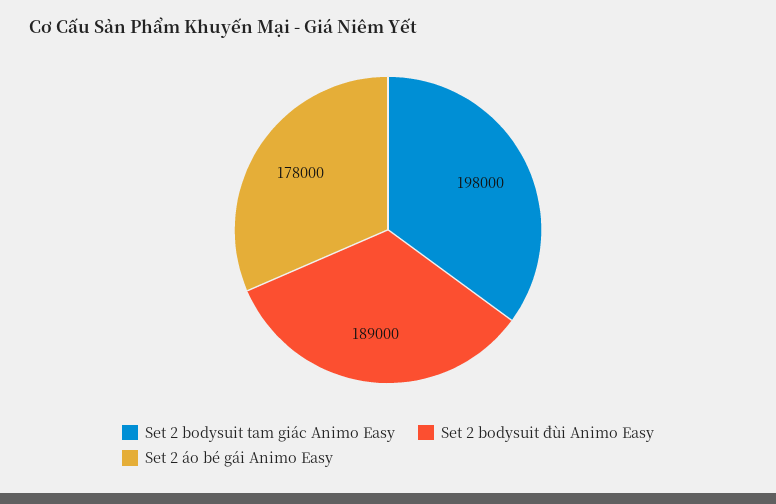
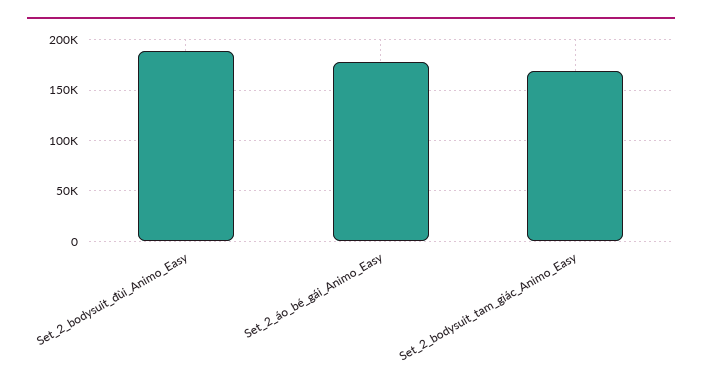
Set 2 bodysuit tam giác Animo Easy: 198000 -> 170000

